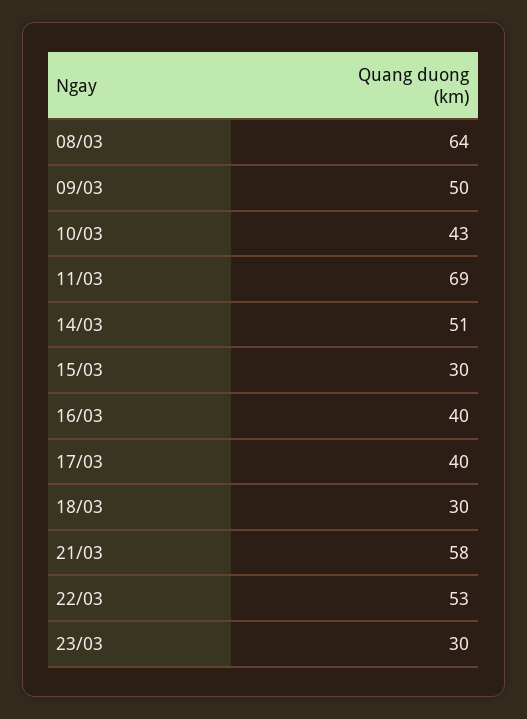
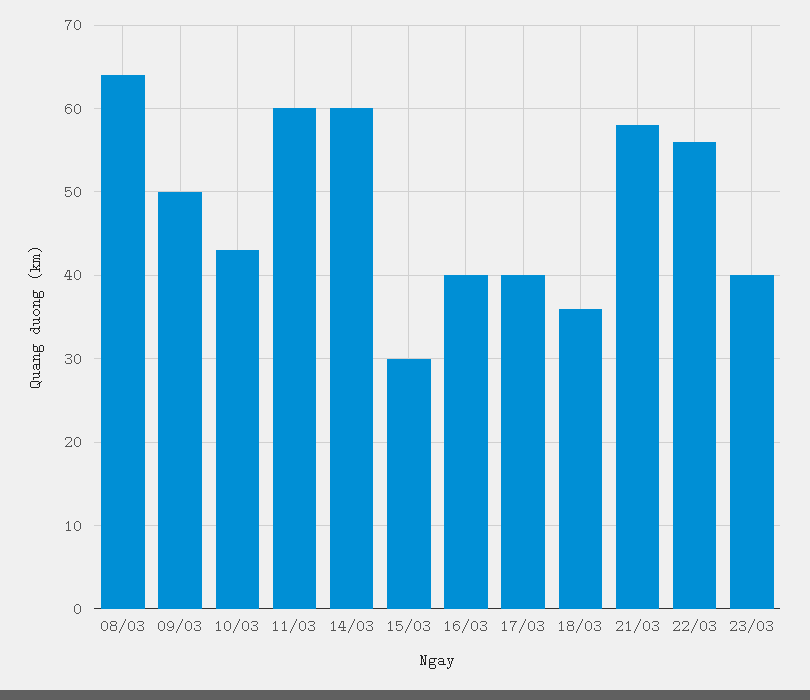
11/03: 69 -> 60
14/03: 51 -> 60
18/03: 30 -> 36
22/03: 53 -> 56
23/03: 30 -> 40

